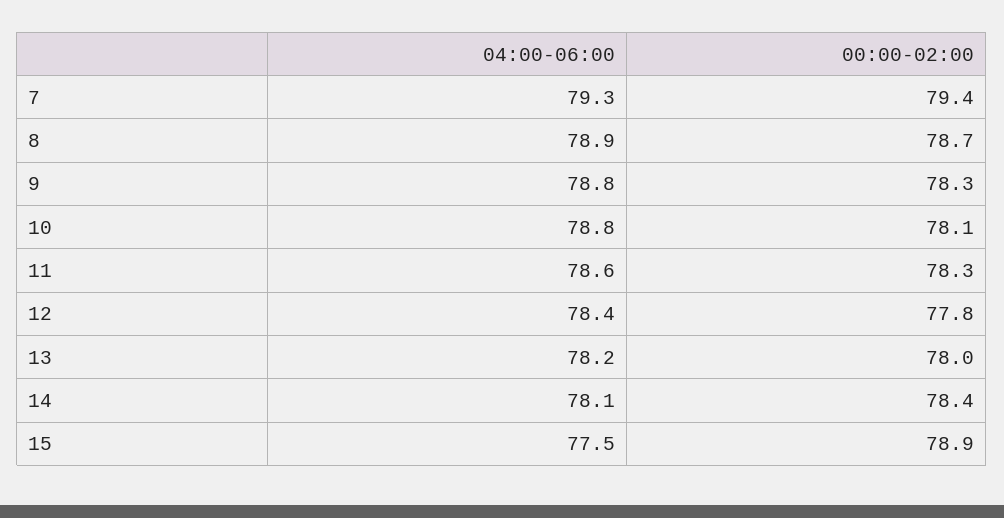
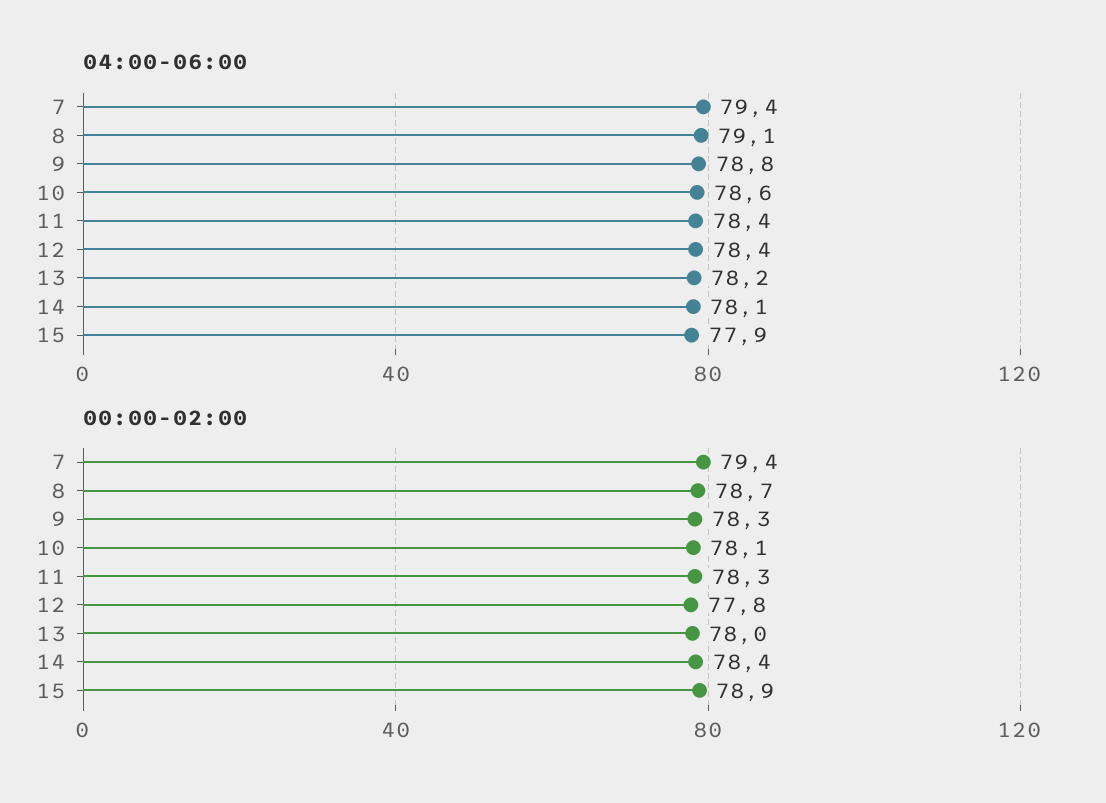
04:00-06:00, 7: 79.3 -> 79.4
04:00-06:00, 8: 78.9 -> 79.1
04:00-06:00, 10: 78.8 -> 78.6
04:00-06:00, 11: 78.6 -> 78.4
04:00-06:00, 15: 77.5 -> 77.9

